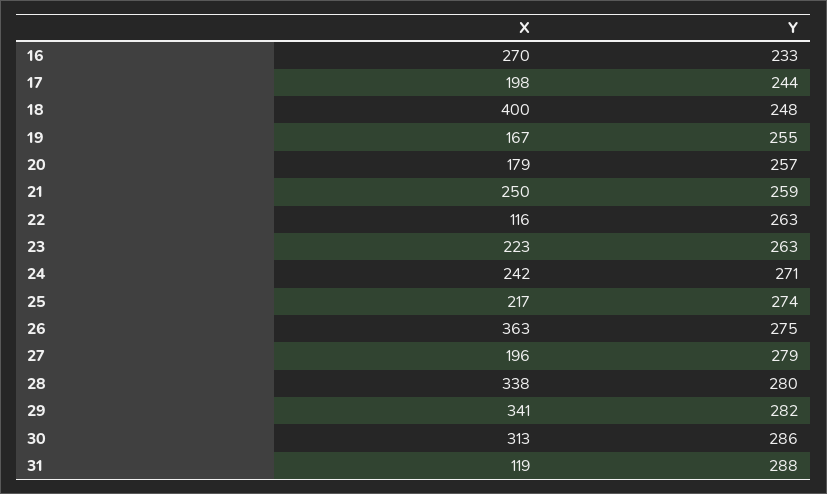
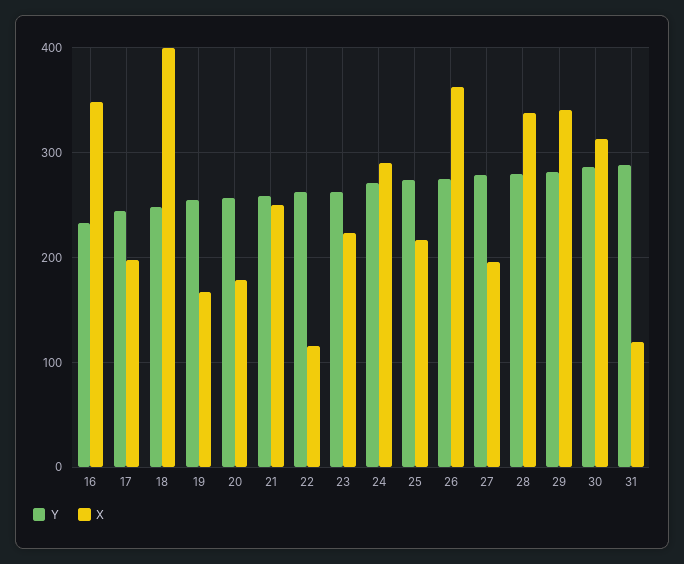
X, 16: 270 -> 350
X, 24: 242 -> 290

